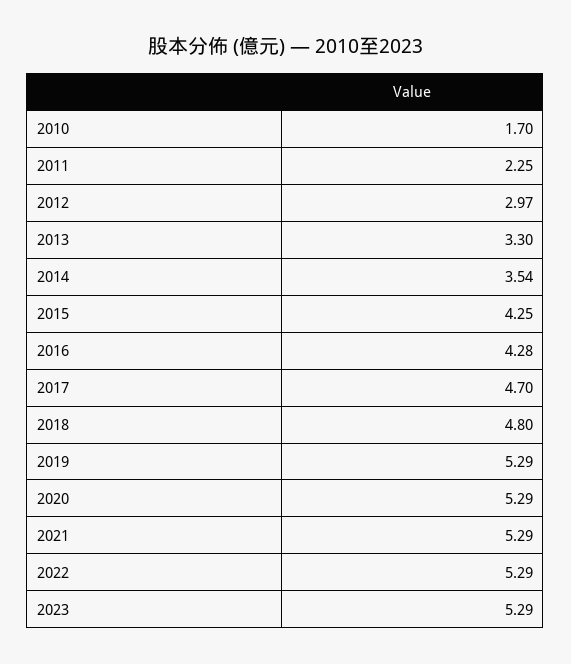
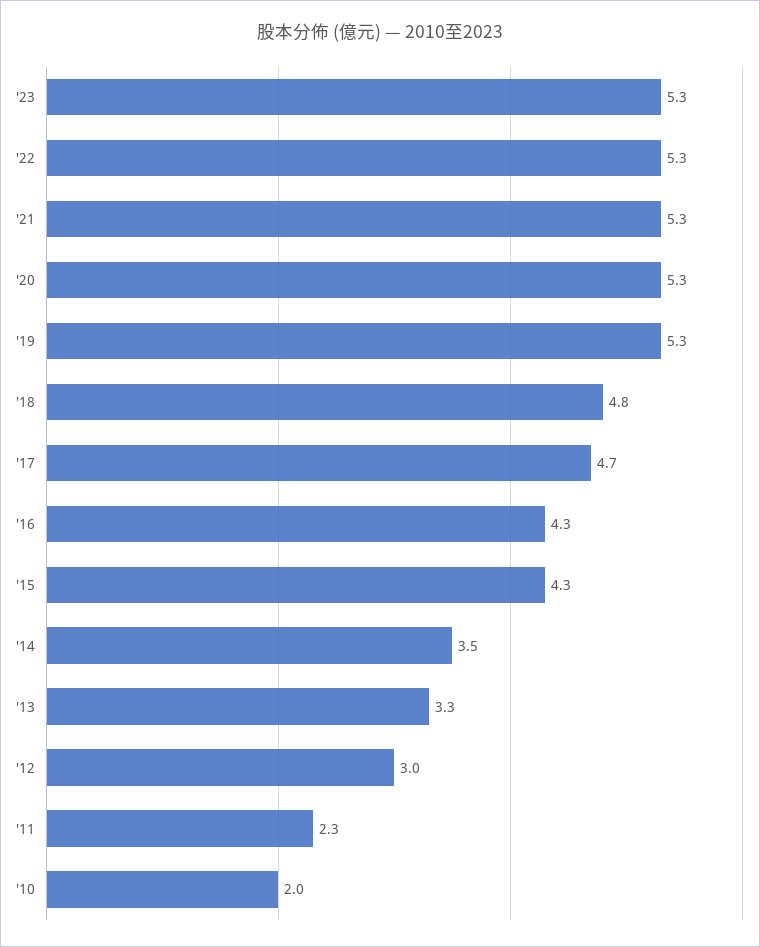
2010: 1.7 -> 2

